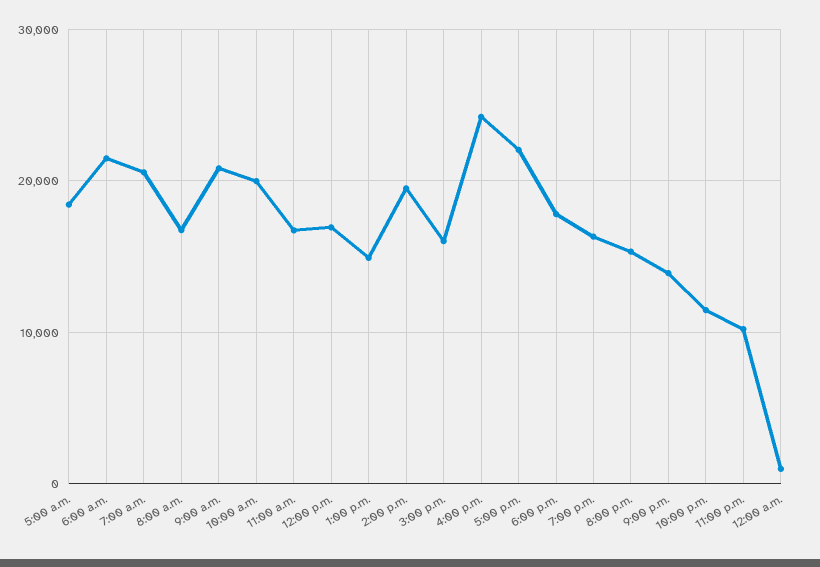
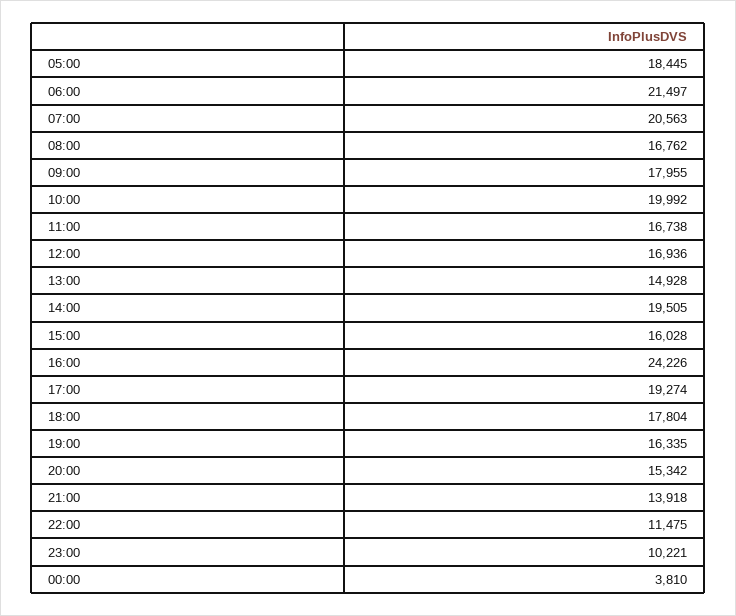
9:00 a.m.: 21000 -> 17955
5:00 p.m.: 22000 -> 19274
12:00 a.m.: 1000 -> 3810

